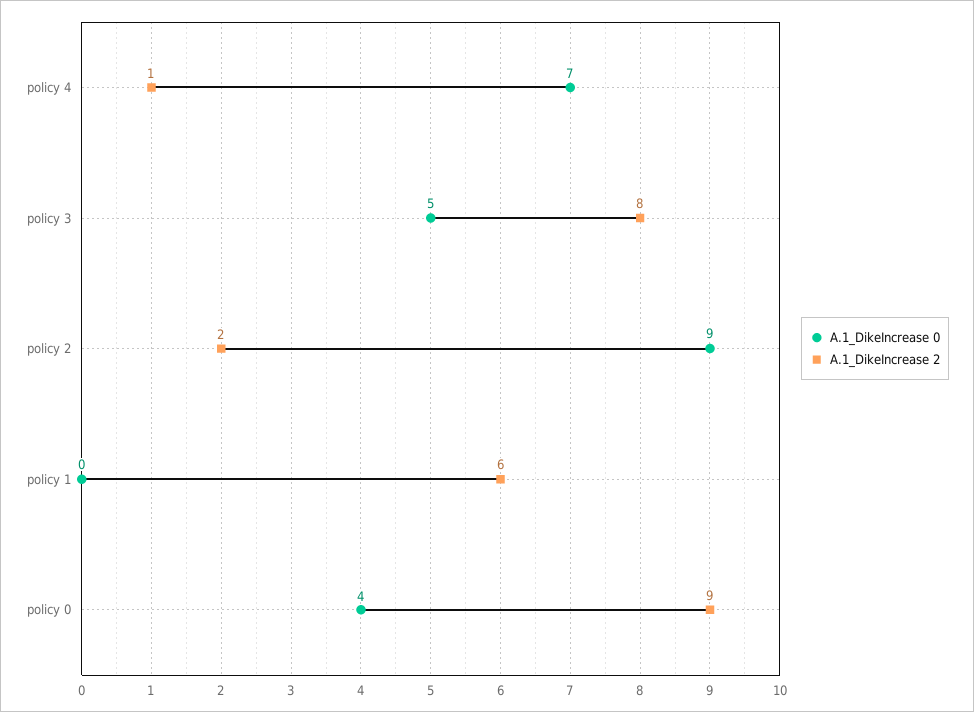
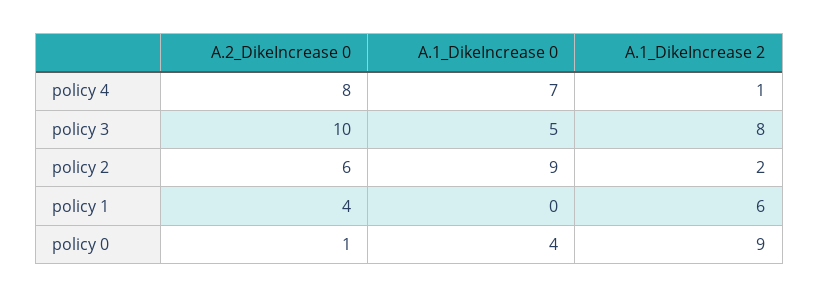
A.2_DikeIncrease 0, policy 4: none -> 8
A.2_DikeIncrease 0, policy 3: none -> 10
A.2_DikeIncrease 0, policy 2: none -> 6
A.2_DikeIncrease 0, policy 1: none -> 4
A.2_DikeIncrease 0, policy 0: none -> 1

